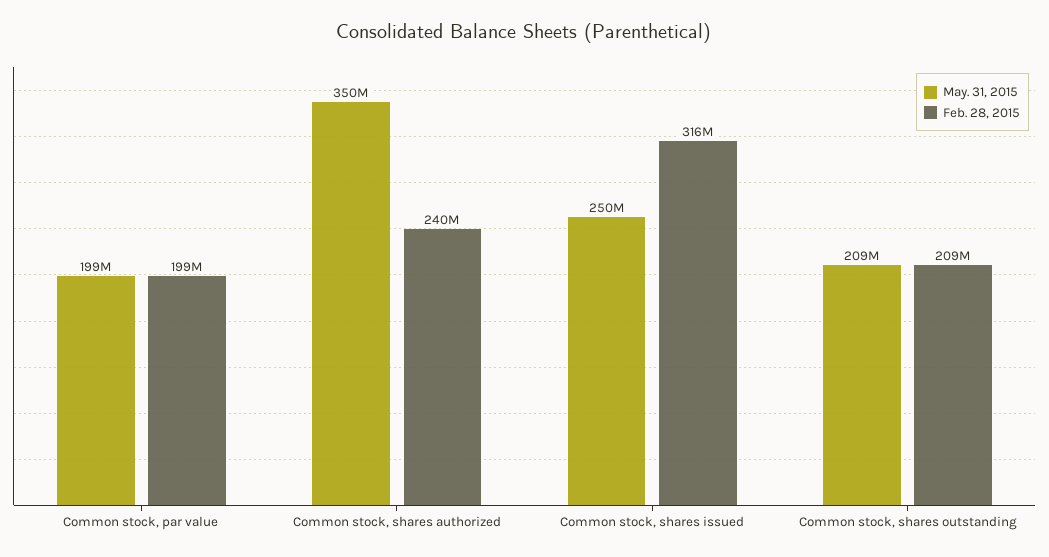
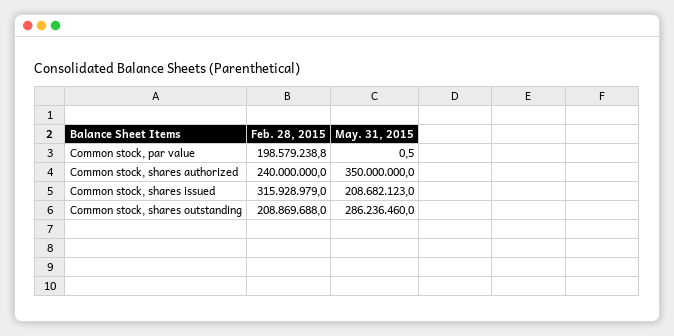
May. 31, 2015, Common stock, par value: 199000000 -> 0.5
May. 31, 2015, Common stock, shares issued: 250000000 -> 208682123
May. 31, 2015, Common stock, shares outstanding: 209000000 -> 286236460

